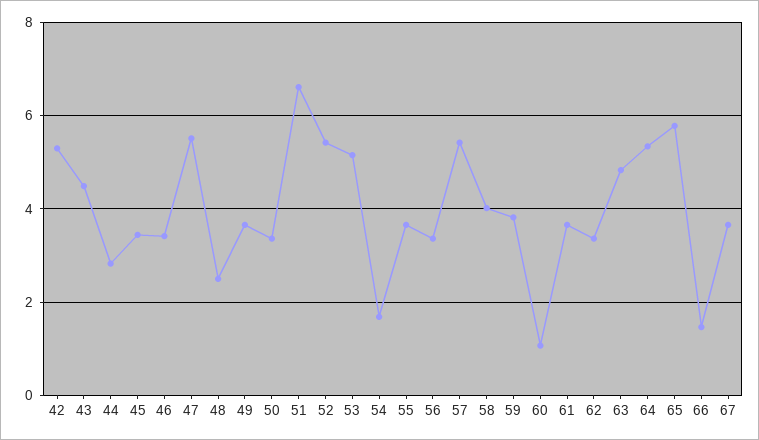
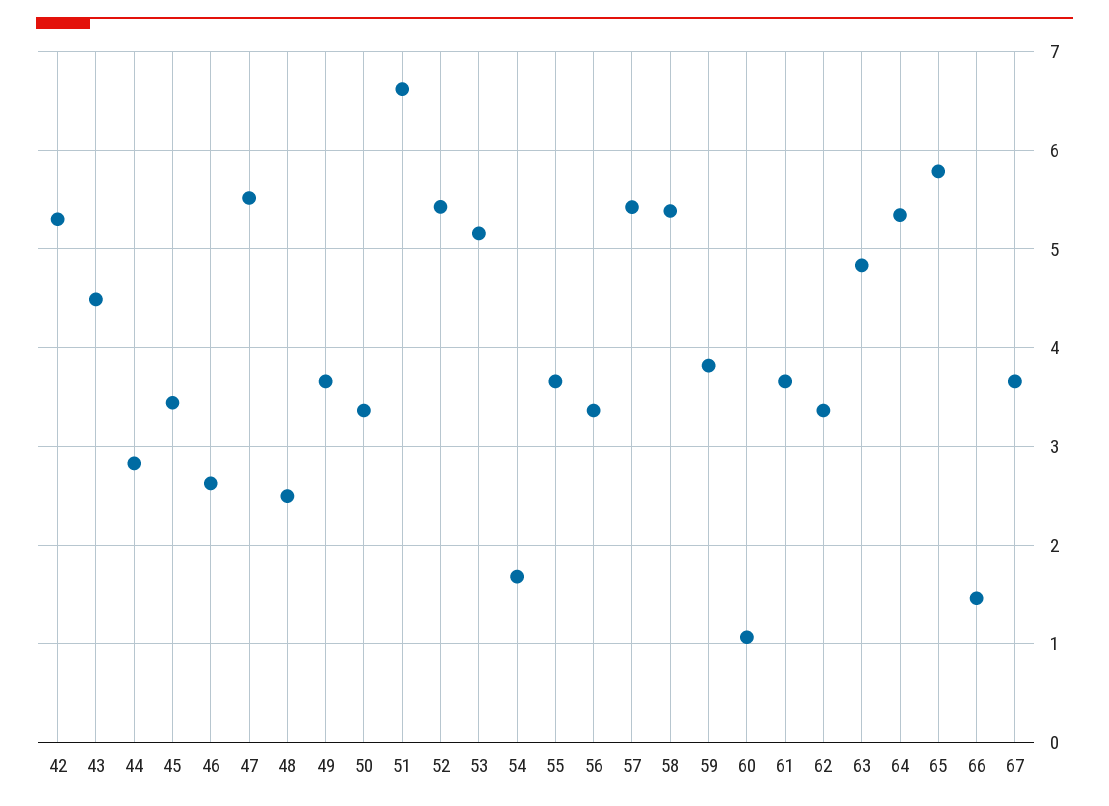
46: 3.4 -> 2.6
58: 4 -> 5.4

